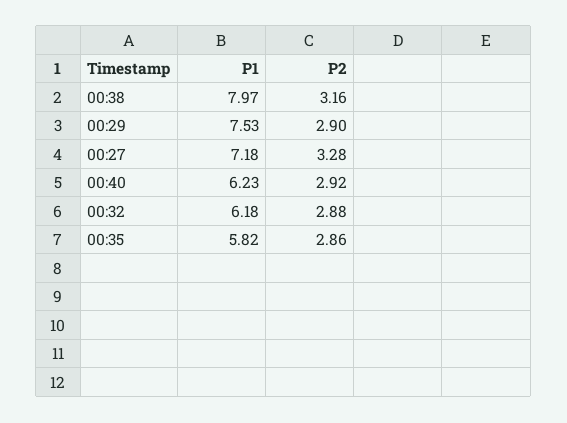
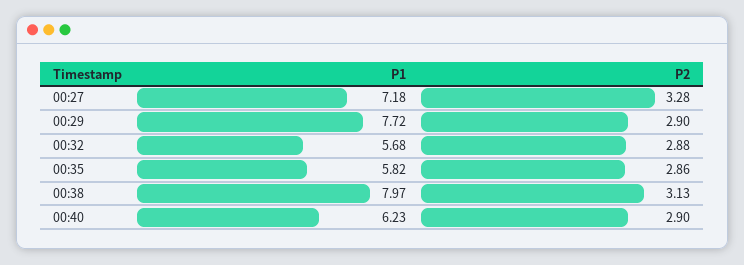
P2, 00:38: 3.16 -> 3.13
P1, 00:29: 7.53 -> 7.72
P2, 00:40: 2.92 -> 2.9
P1, 00:32: 6.18 -> 5.68

